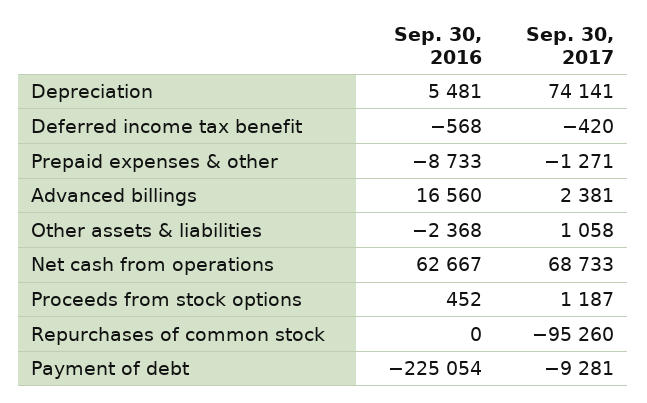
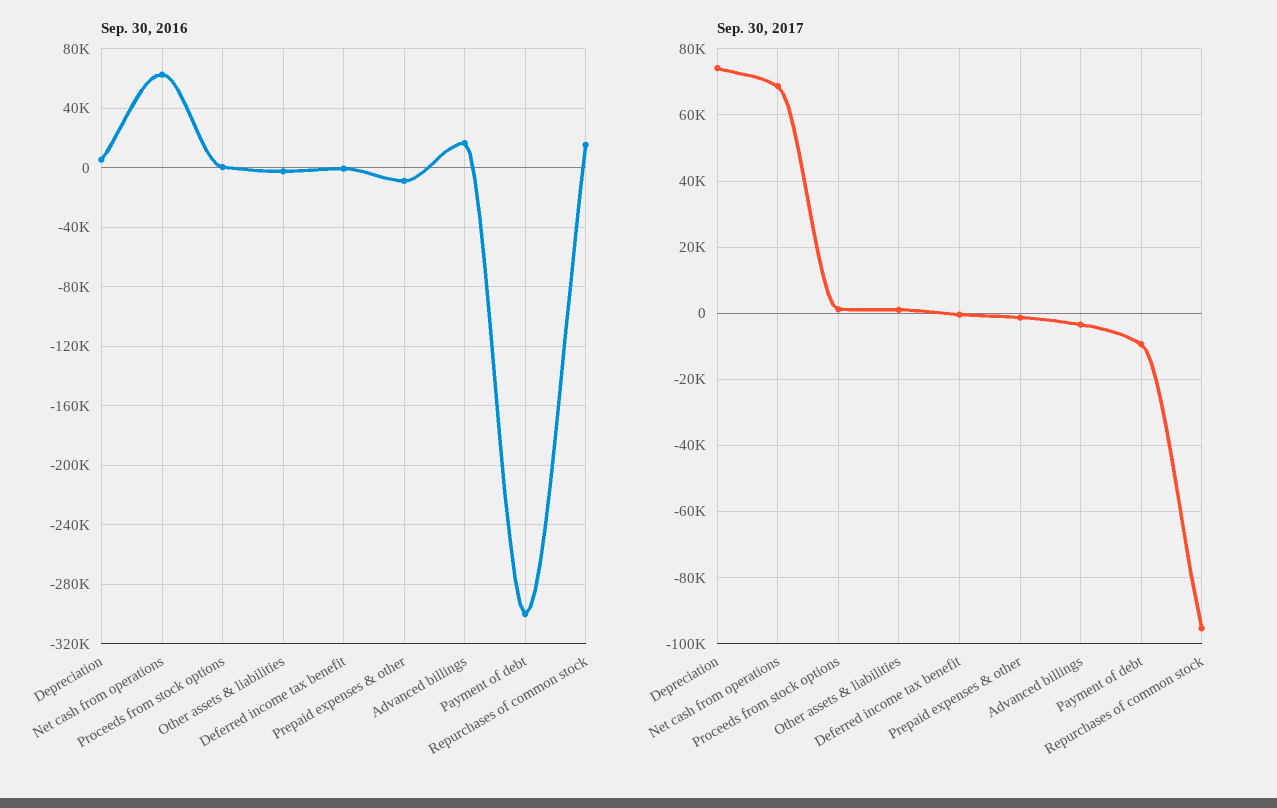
Sep. 30, 2017, Advanced billings: 2381 -> -4000
Sep. 30, 2016, Repurchases of common stock: 0 -> 15000
Sep. 30, 2016, Payment of debt: -225054 -> -300000

